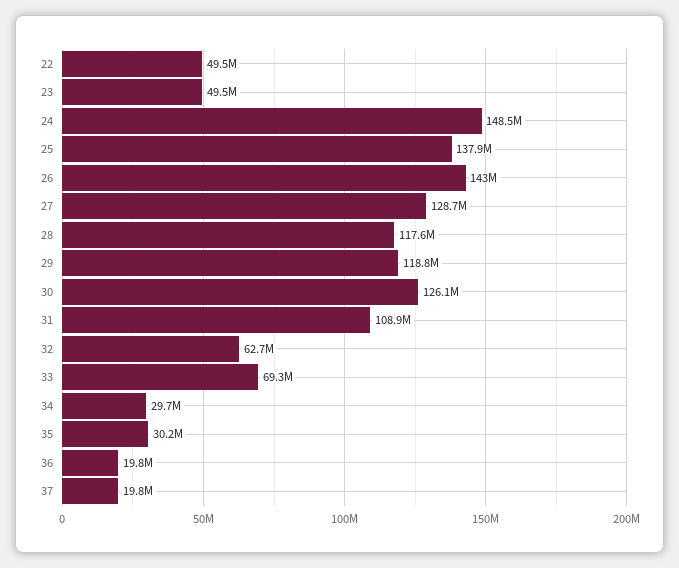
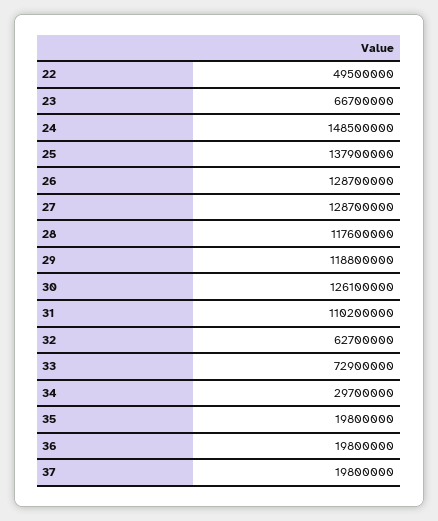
23: 49500000 -> 66700000
26: 143000000 -> 128700000
31: 108900000 -> 110200000
33: 69300000 -> 72900000
35: 30200000 -> 19800000

